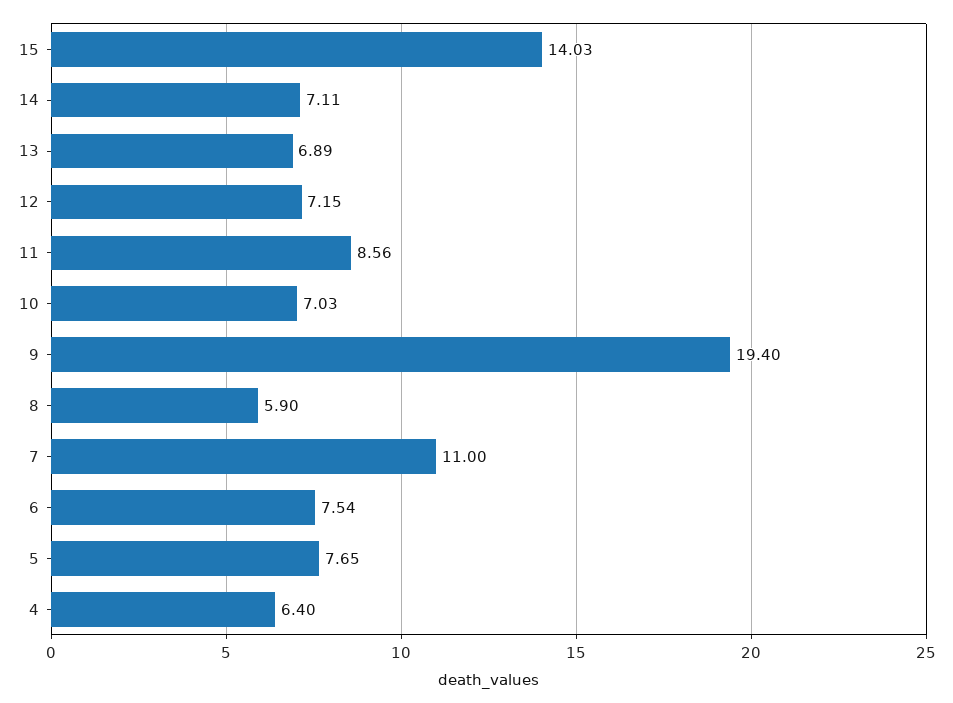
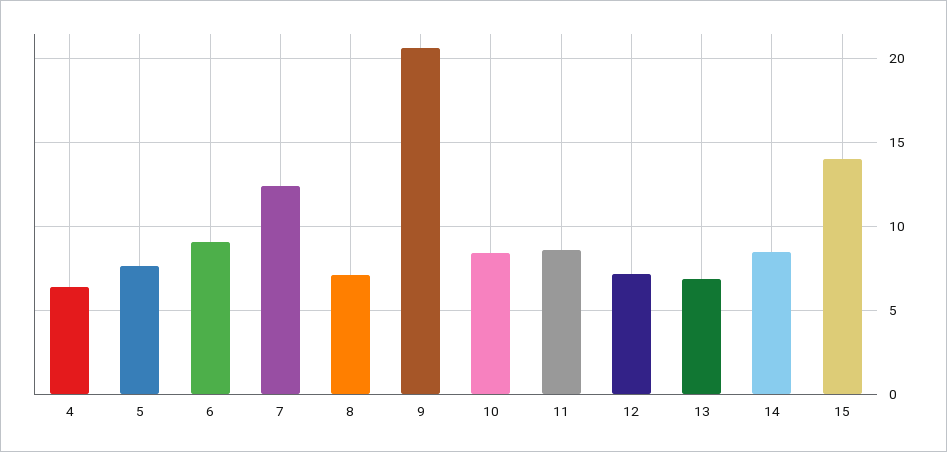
14: 7.11 -> 8.5
10: 7.03 -> 8.5
9: 19.4 -> 20.5
8: 5.9 -> 7
7: 11 -> 12.5
6: 7.54 -> 9

